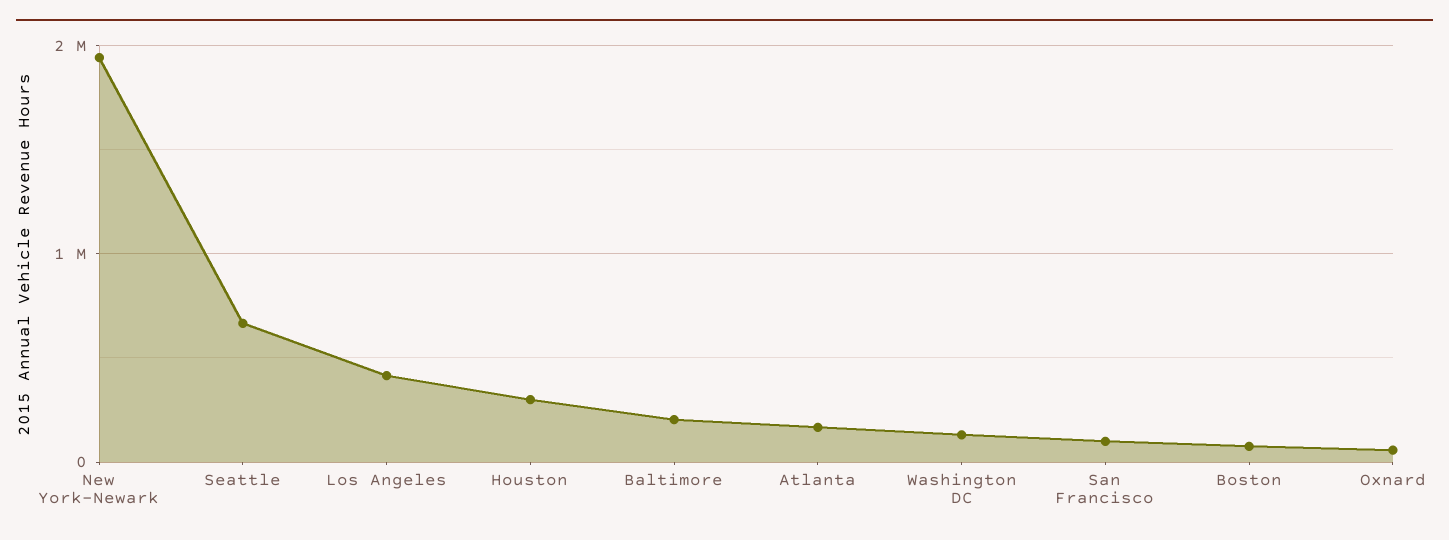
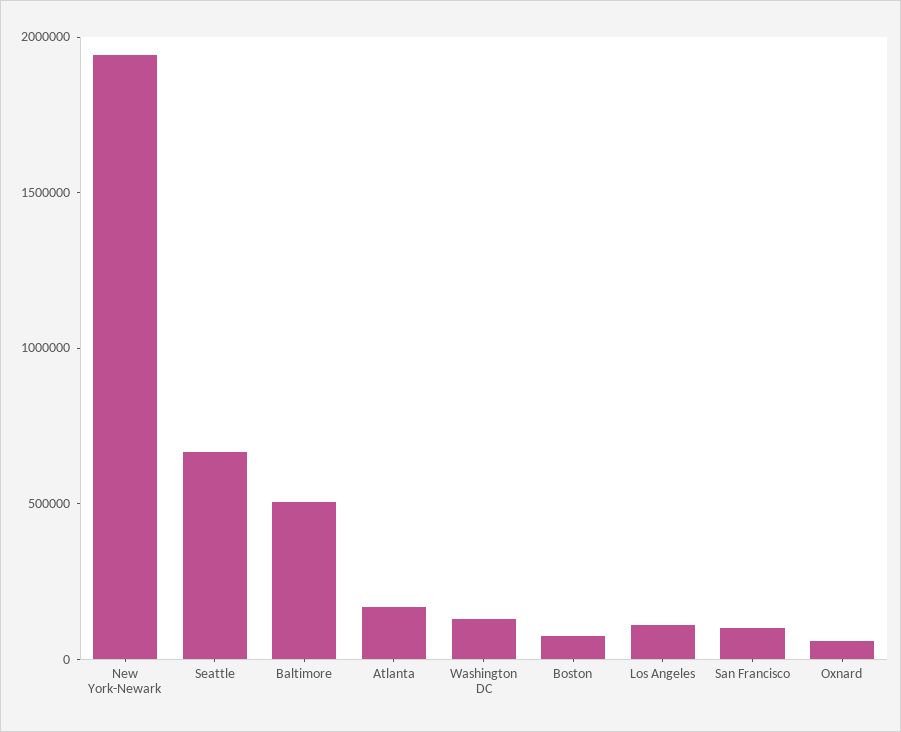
Los Angeles: 400000 -> 100000
Houston: 300000 -> none
Baltimore: 200000 -> 500000

